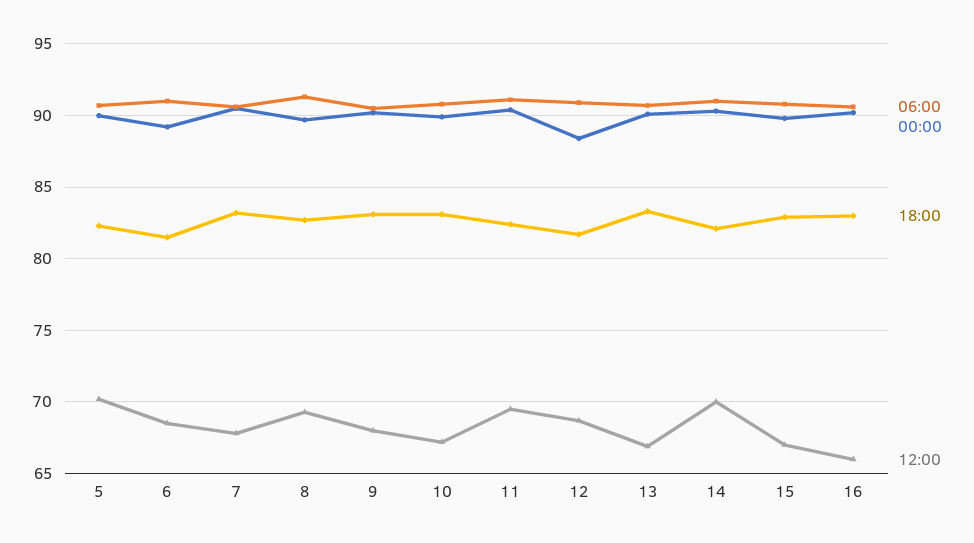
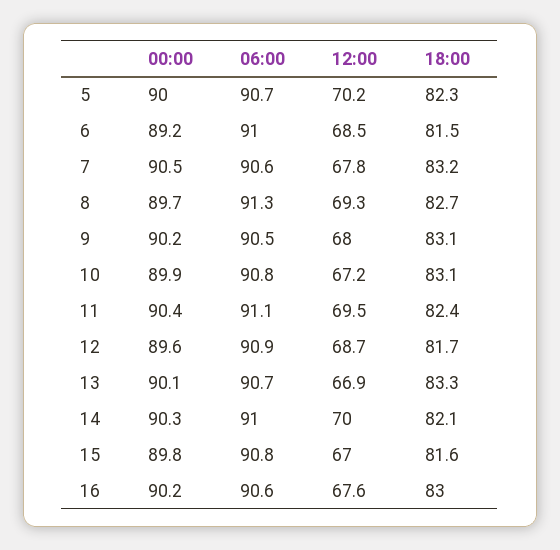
00:00, 12: 88.5 -> 89.6
18:00, 15: 83 -> 81.6
12:00, 16: 66 -> 67.6

